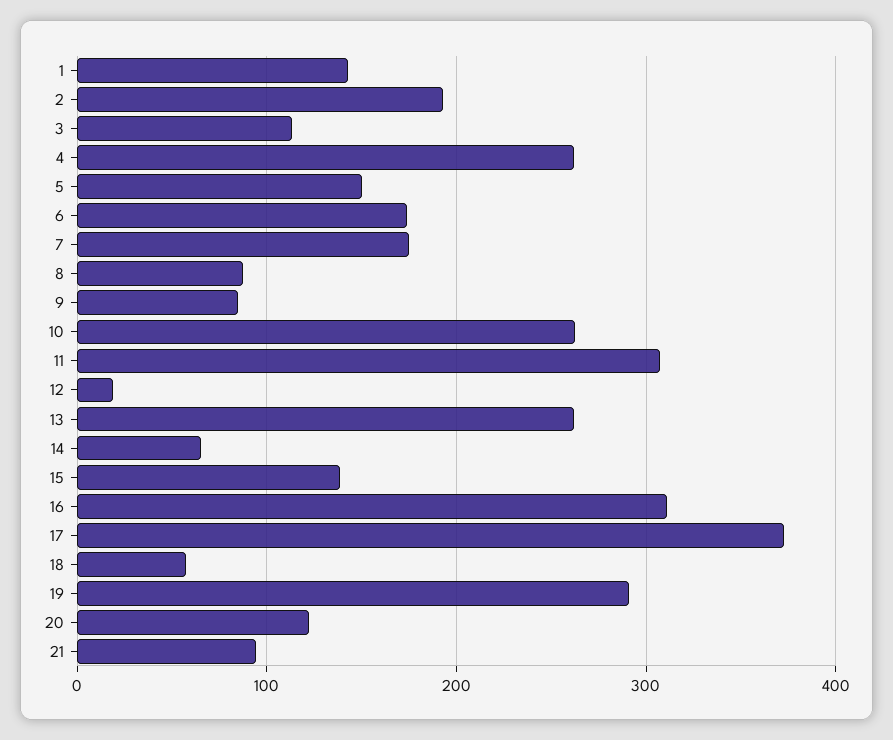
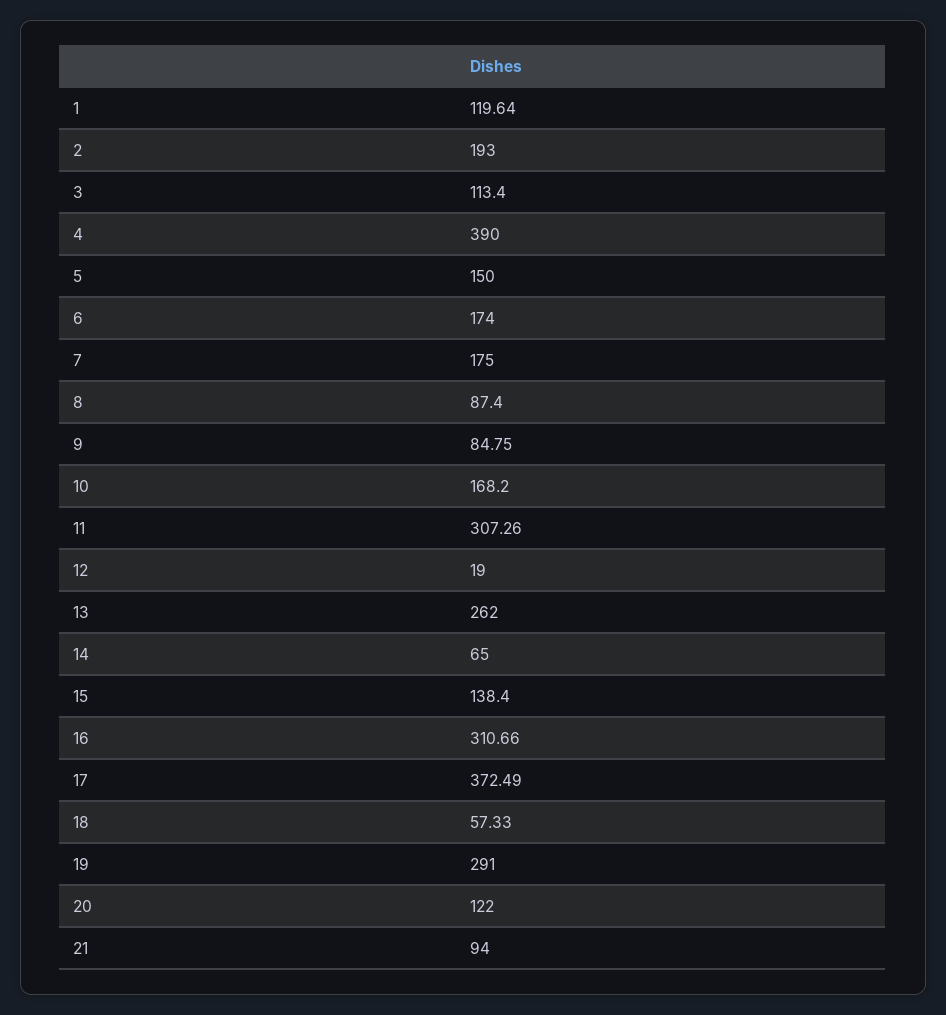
1: 140 -> 119.64
4: 260 -> 390
10: 260 -> 168.2

